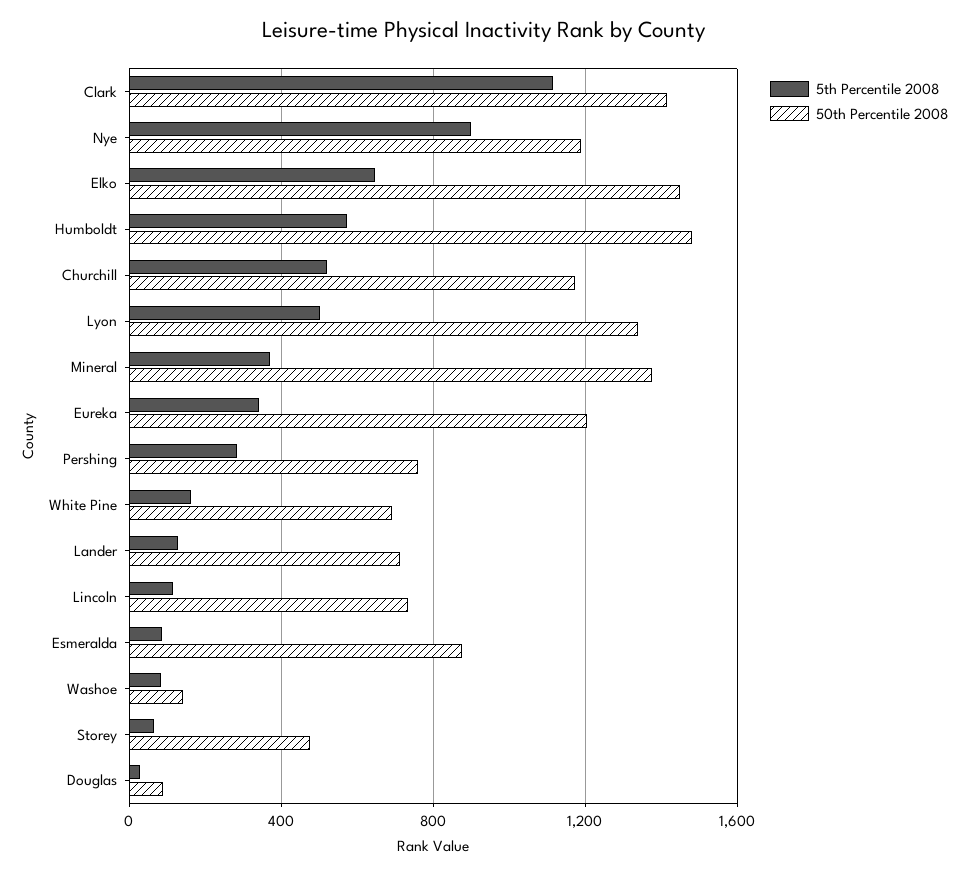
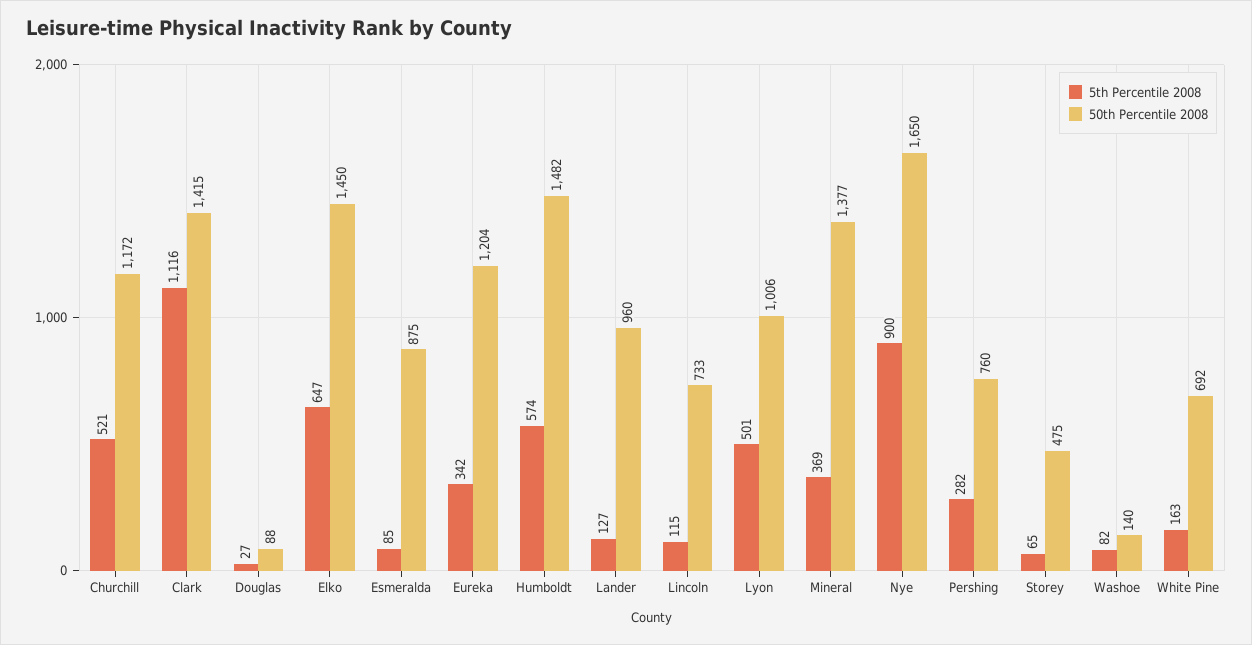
50th Percentile 2008, Nye: 1200 -> 1650
50th Percentile 2008, Lyon: 1350 -> 1006
50th Percentile 2008, Lander: 700 -> 960

